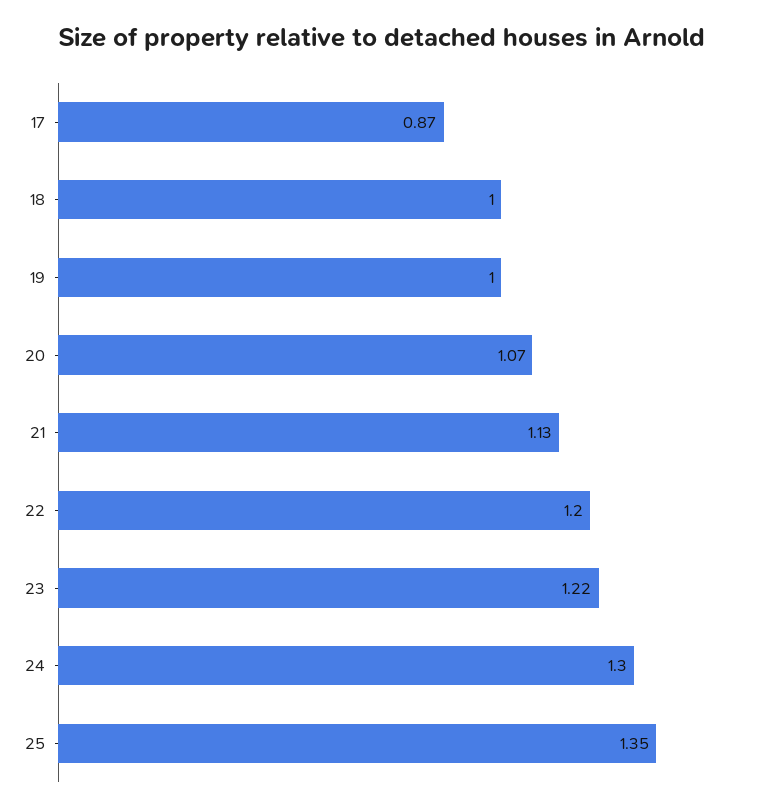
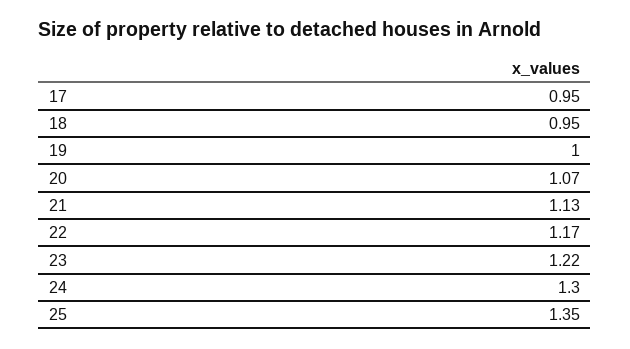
17: 0.87 -> 0.95
18: 1 -> 0.95
22: 1.2 -> 1.17

